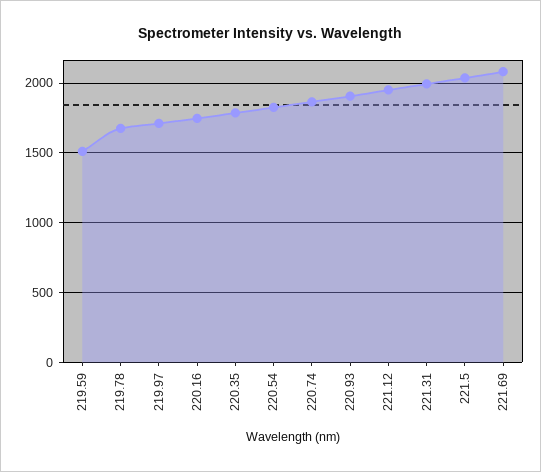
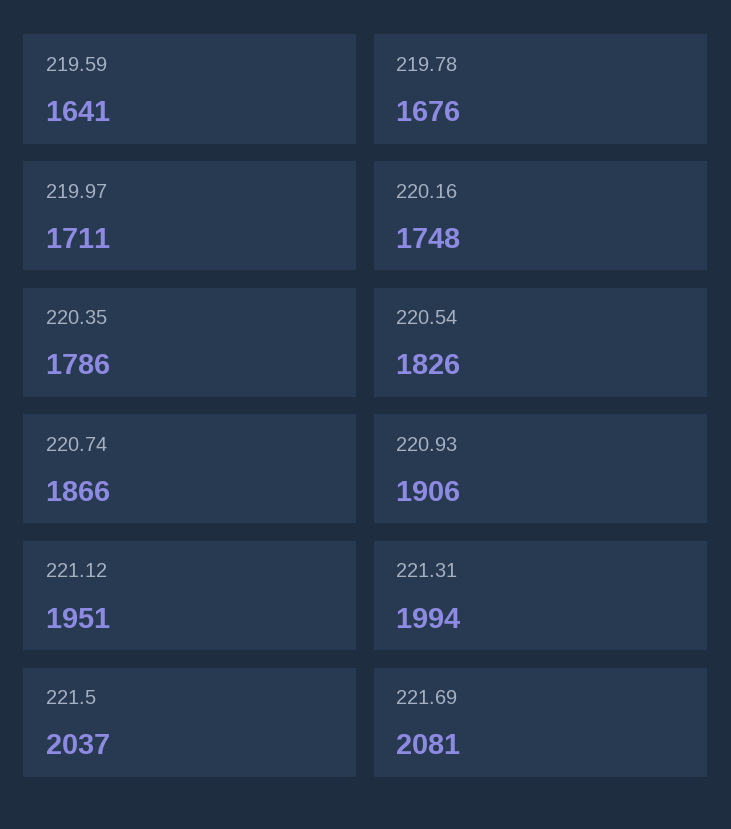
219.59: 1500 -> 1641

